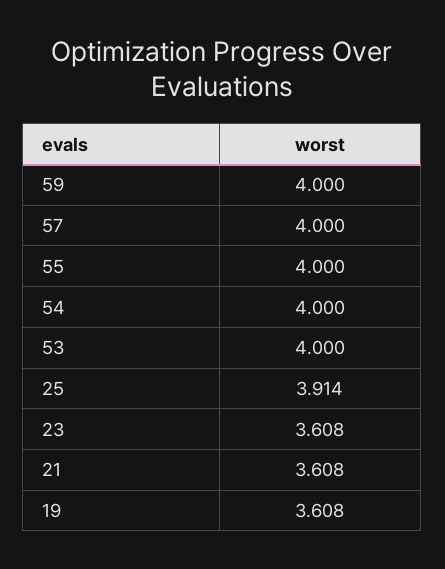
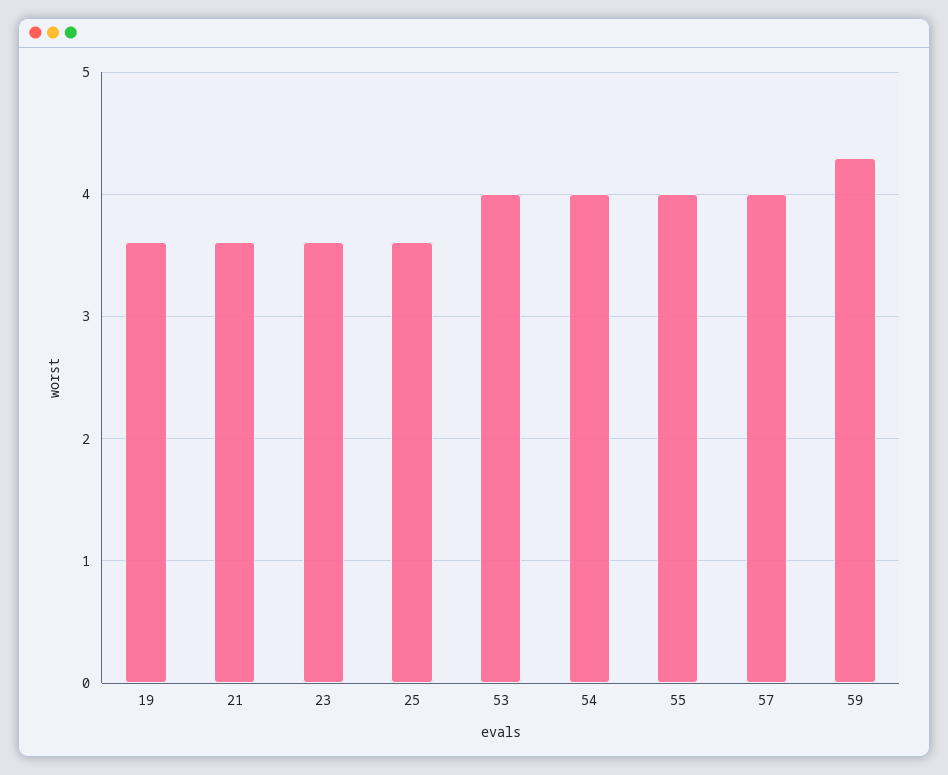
59: 4 -> 4.3
25: 3.914 -> 3.6

